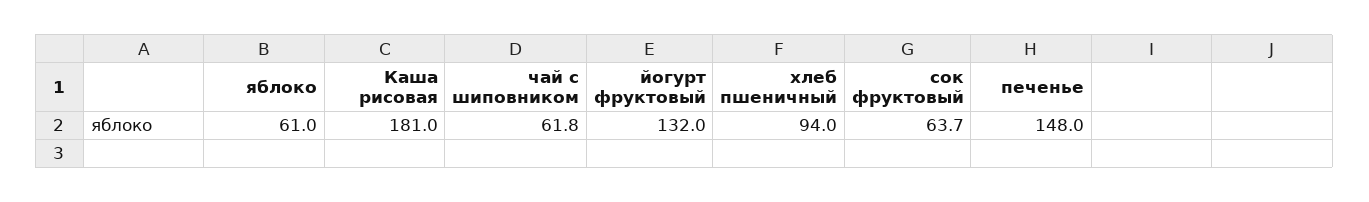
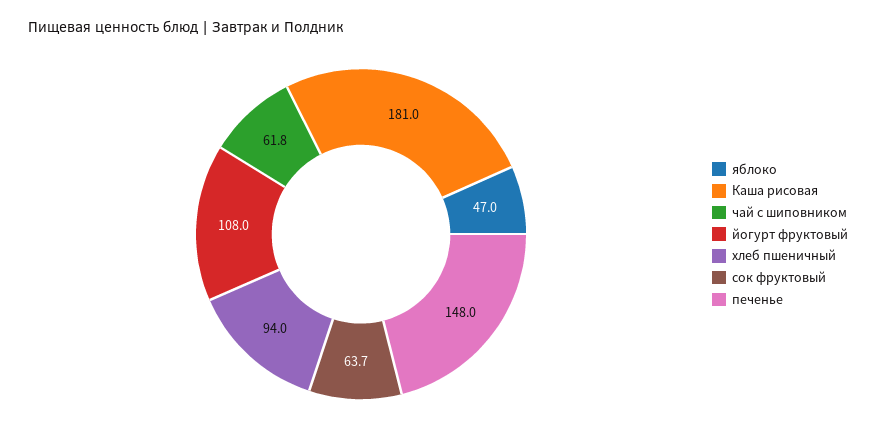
яблоко: 61 -> 47
йогурт фруктовый: 132 -> 108

